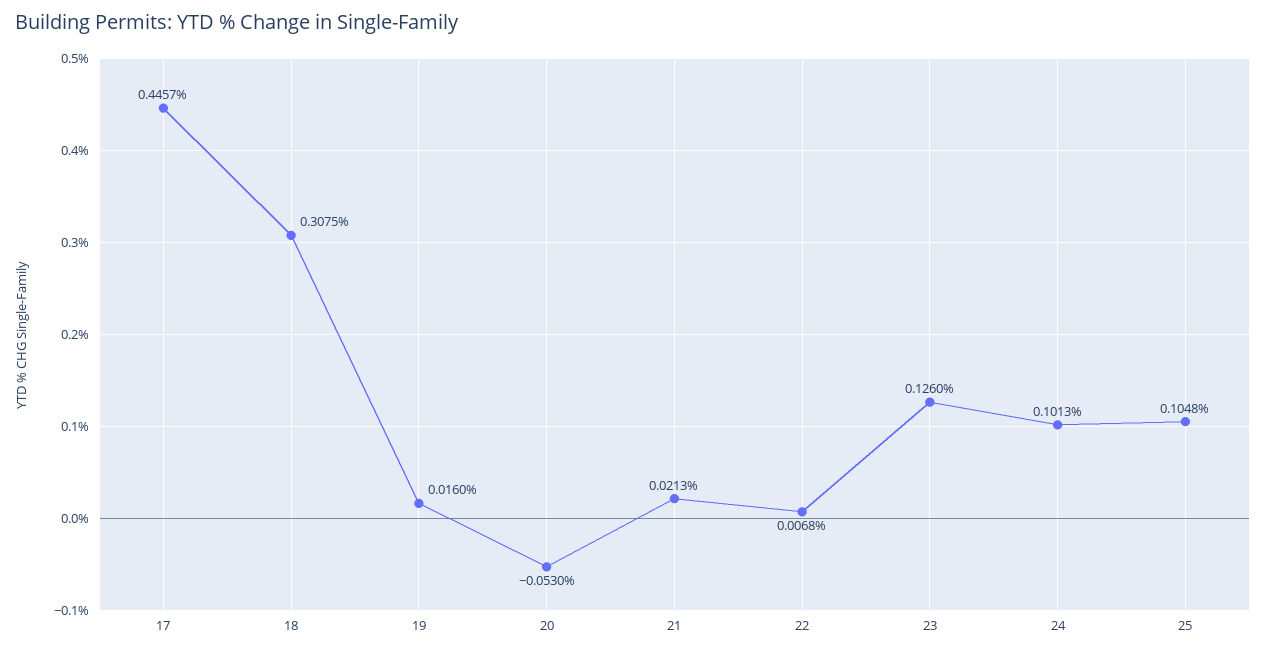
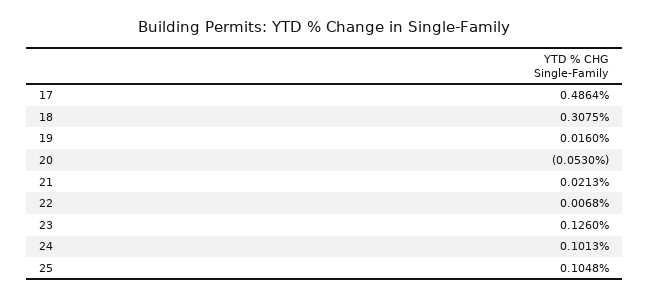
17: 0.4457 -> 0.4864

